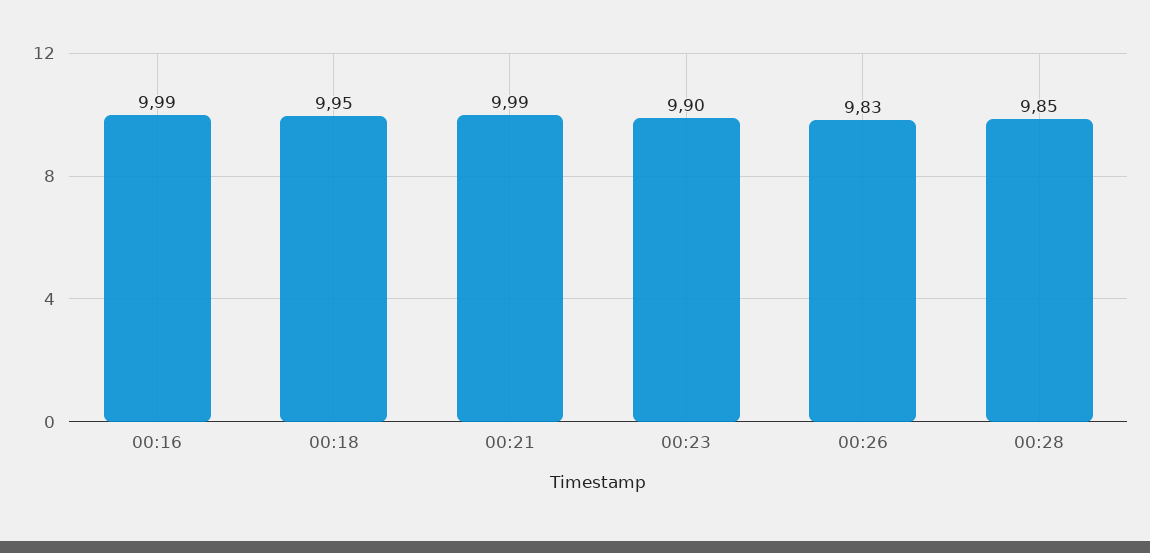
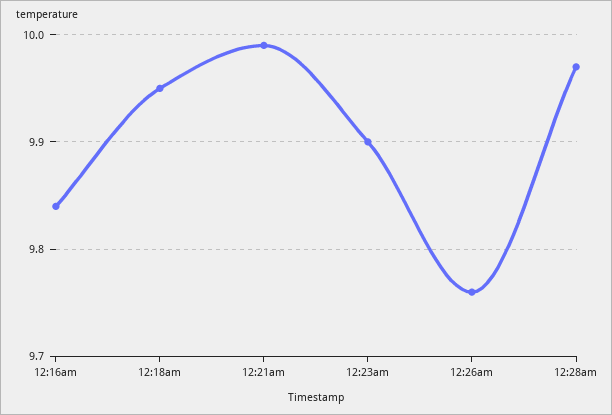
00:16: 9.99 -> 9.84
00:26: 9.83 -> 9.76
00:28: 9.85 -> 9.97

